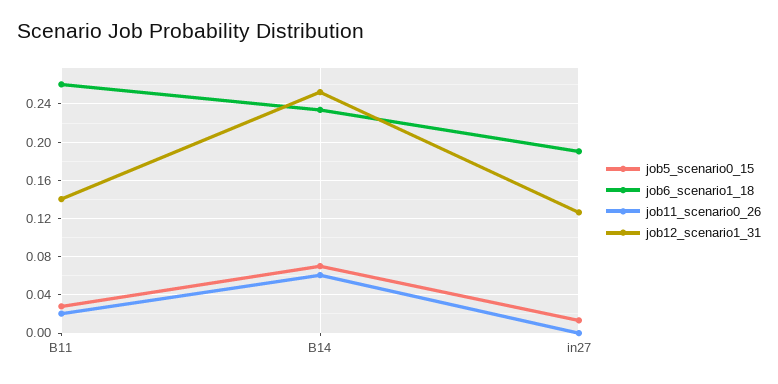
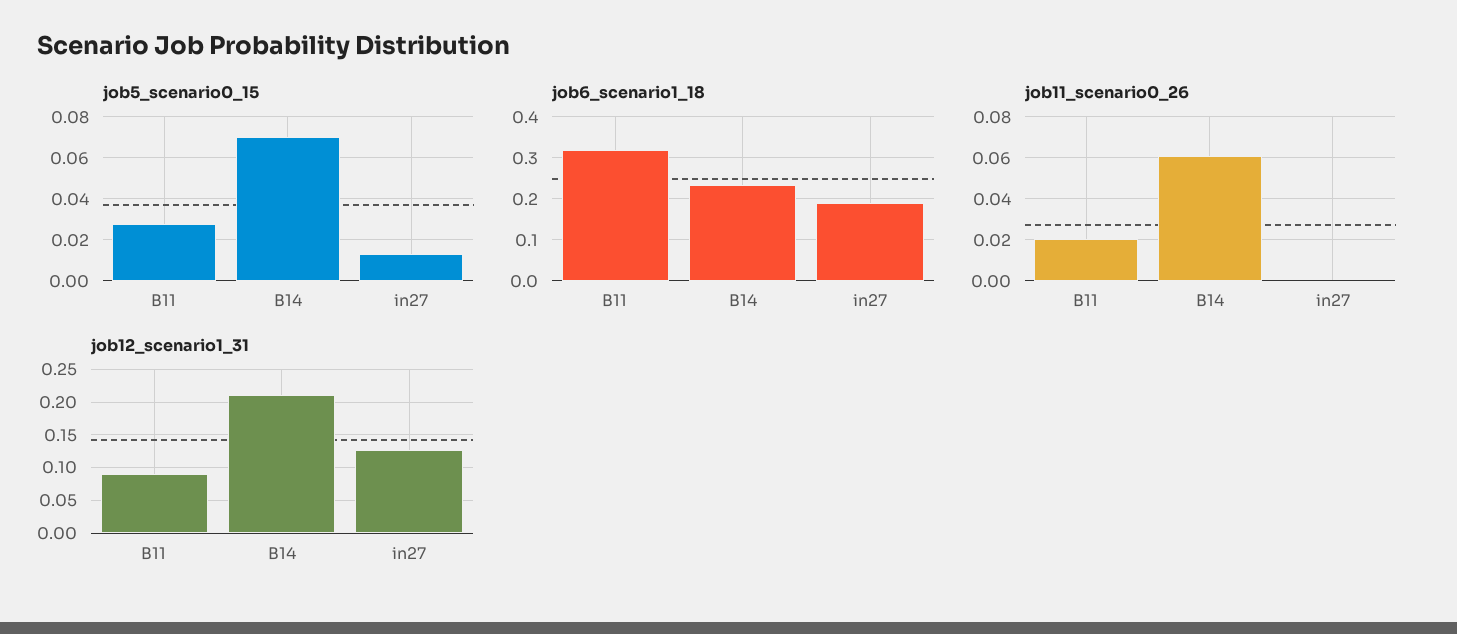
job6_scenario1_18, B11: 0.26 -> 0.32
job12_scenario1_31, B11: 0.14 -> 0.09
job12_scenario1_31, B14: 0.25 -> 0.21

